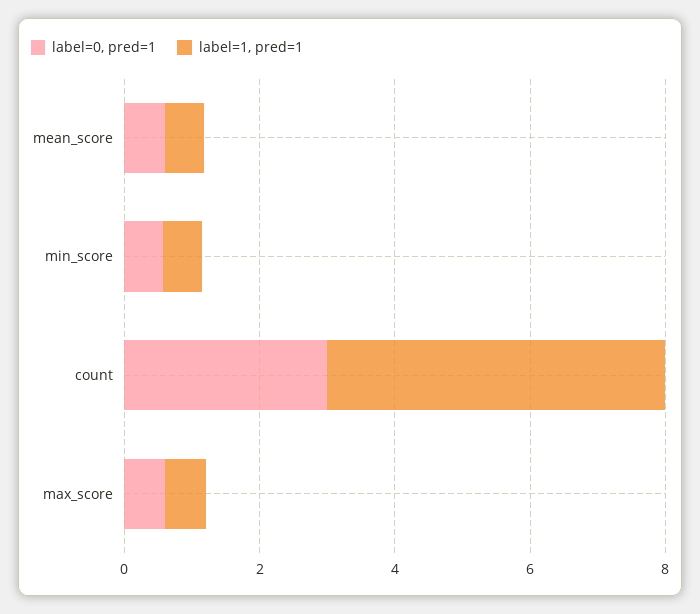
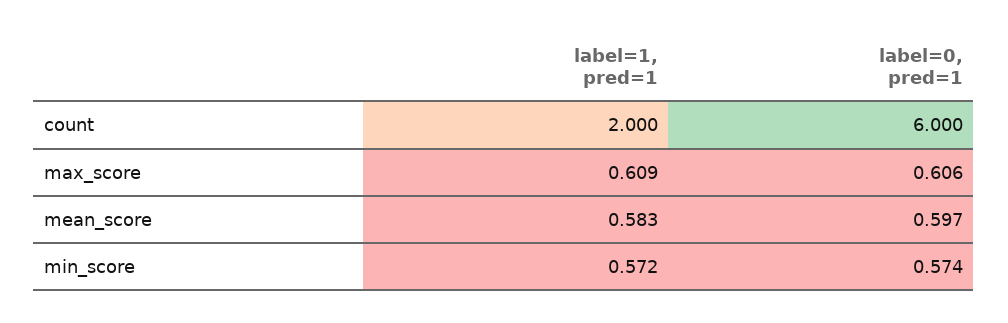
label=0, pred=1, count: 3 -> 6
label=1, pred=1, count: 5 -> 2

